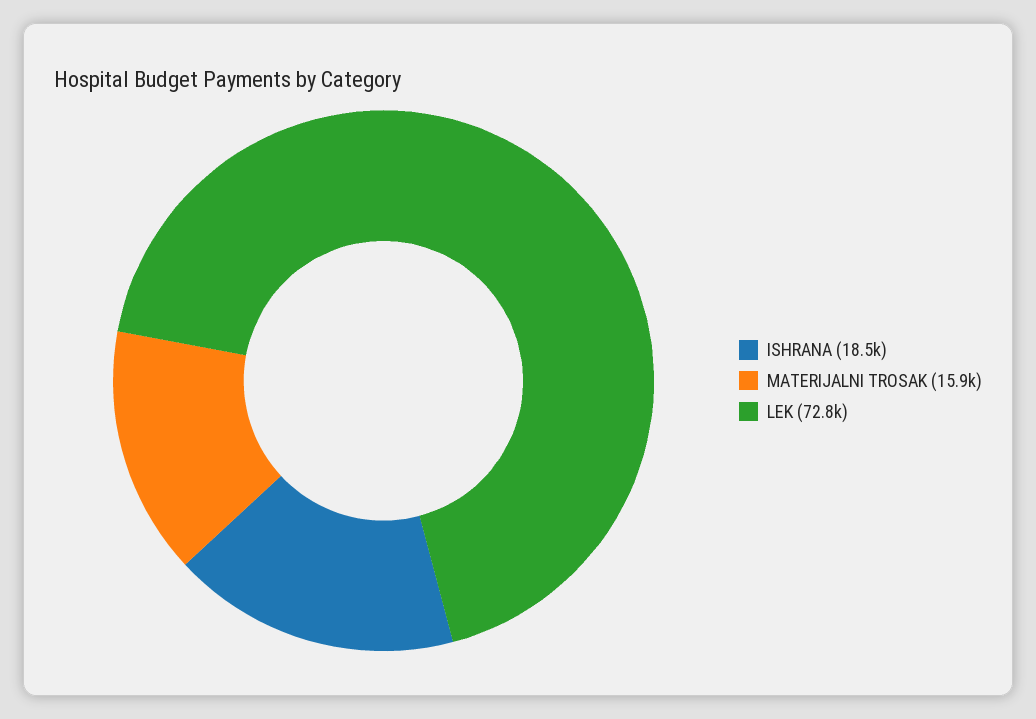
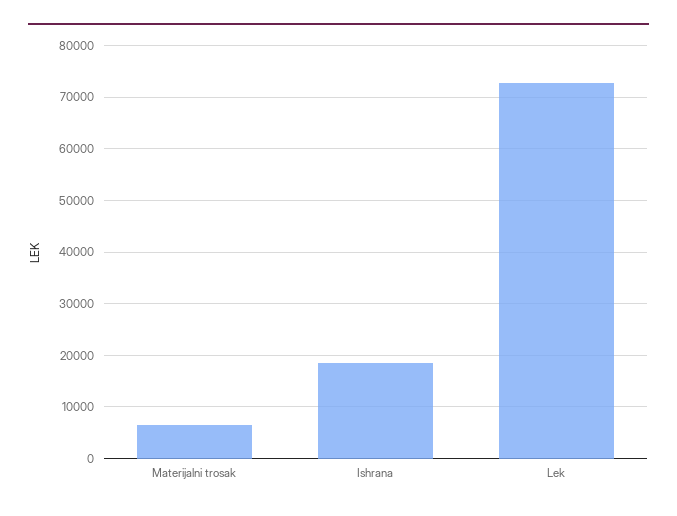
MATERIJALNI TROSAK: 15900 -> 6000

